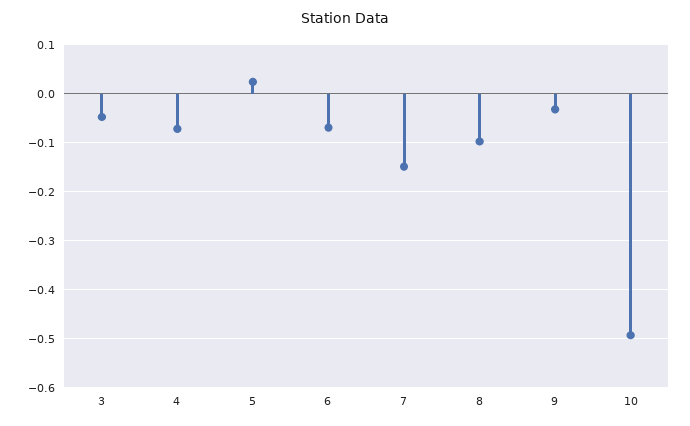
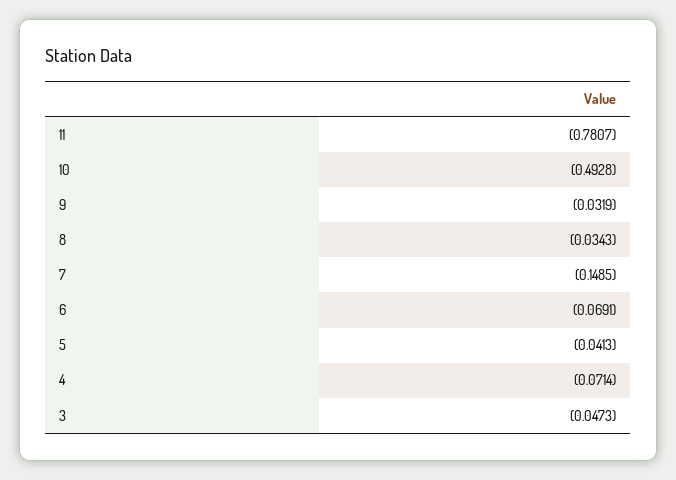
5: 0.02 -> -0.0413
8: -0.1 -> -0.0343
11: none -> -0.7807

